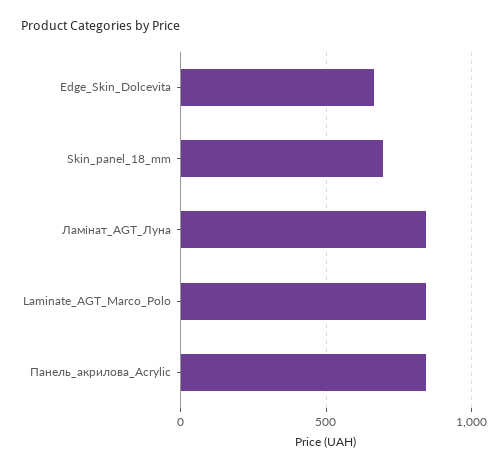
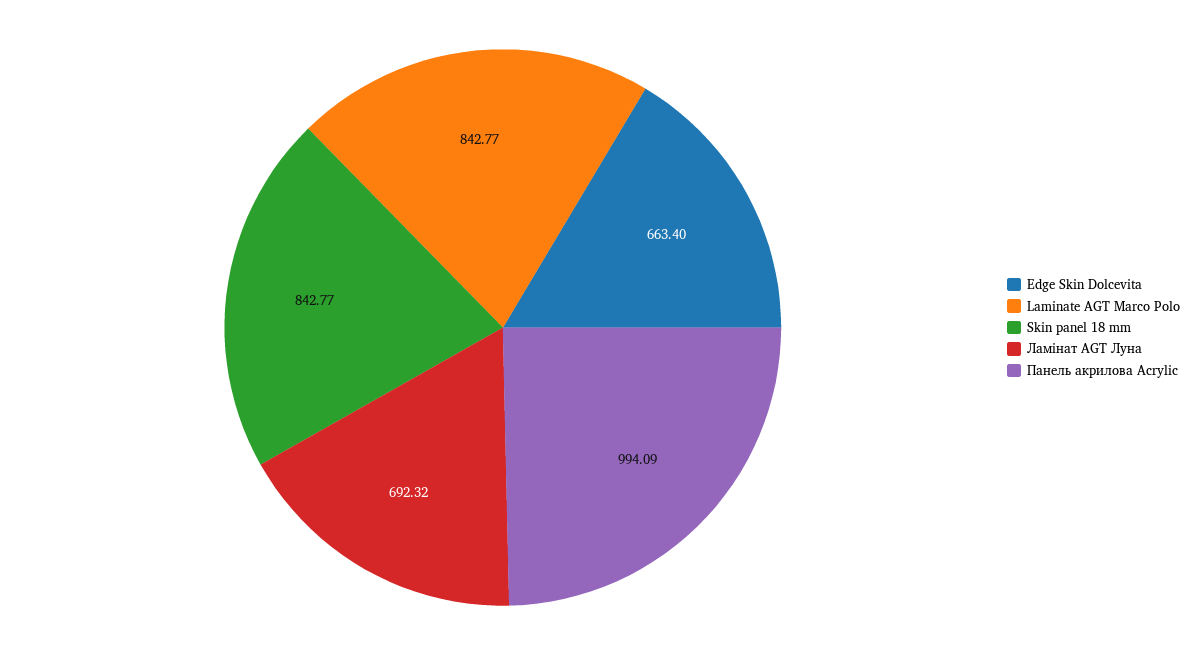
Skin_panel_18_mm: 700 -> 842.77
Ламінат_AGT_Луна: 850 -> 692.32
Панель_акрилова_Acrylic: 850 -> 994.09

